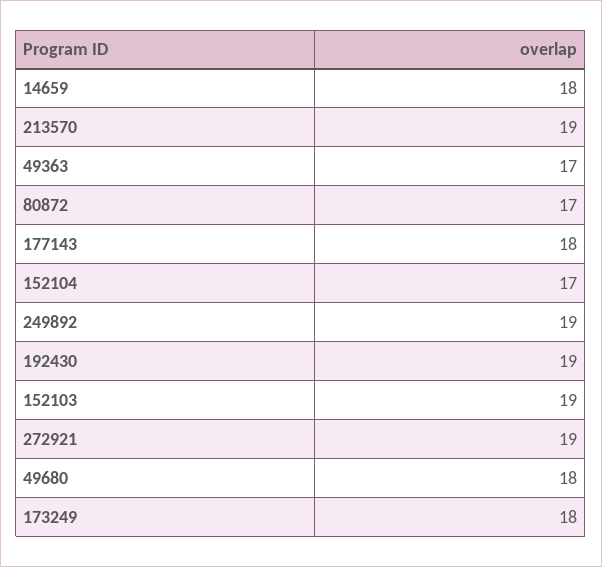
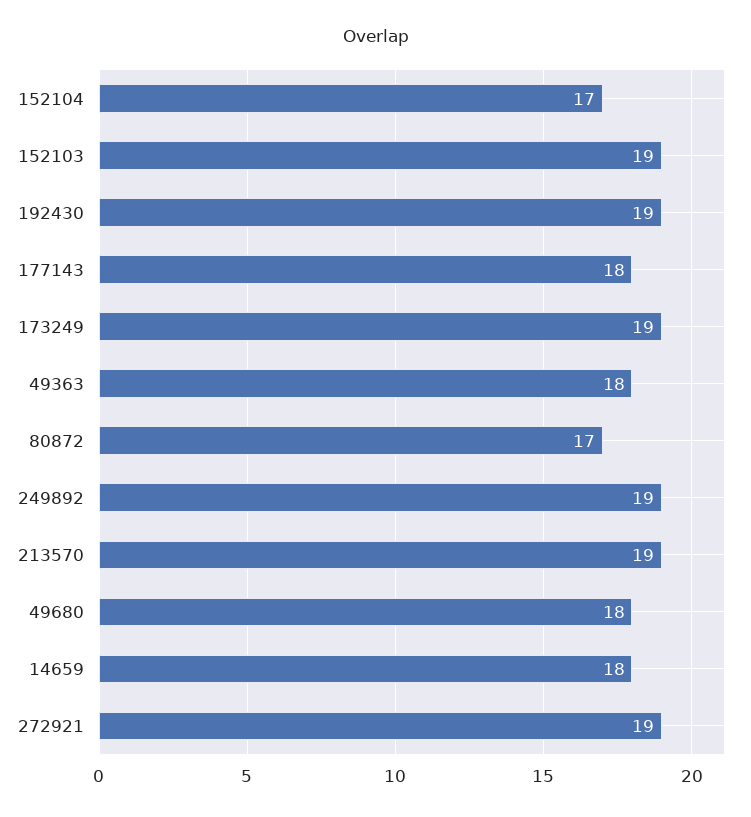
49363: 17 -> 18
173249: 18 -> 19

